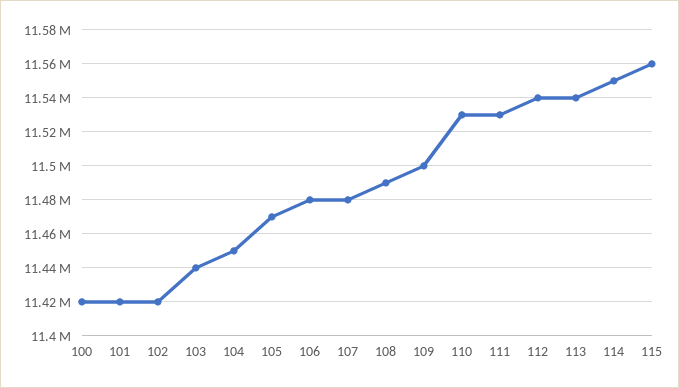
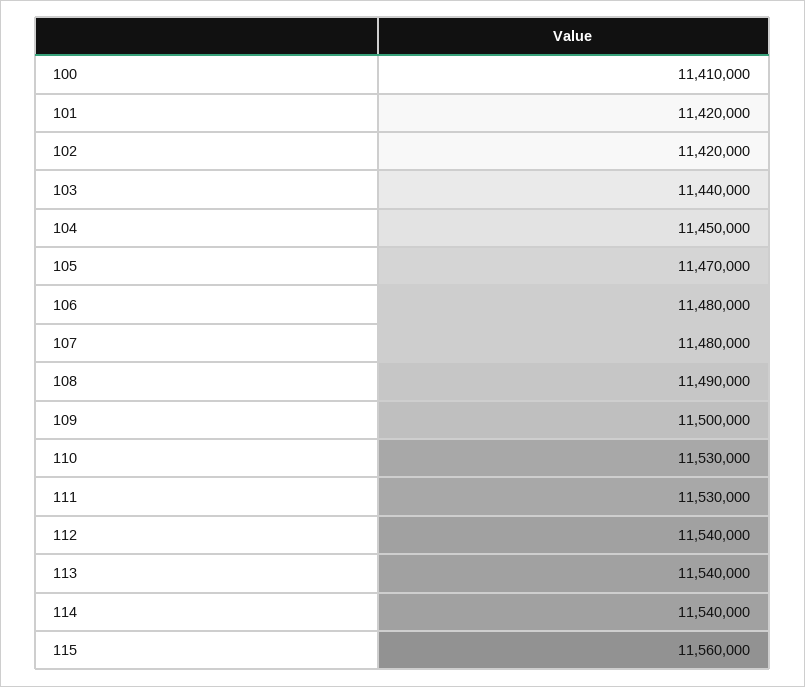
100: 11420000 -> 11410000
114: 11550000 -> 11540000

